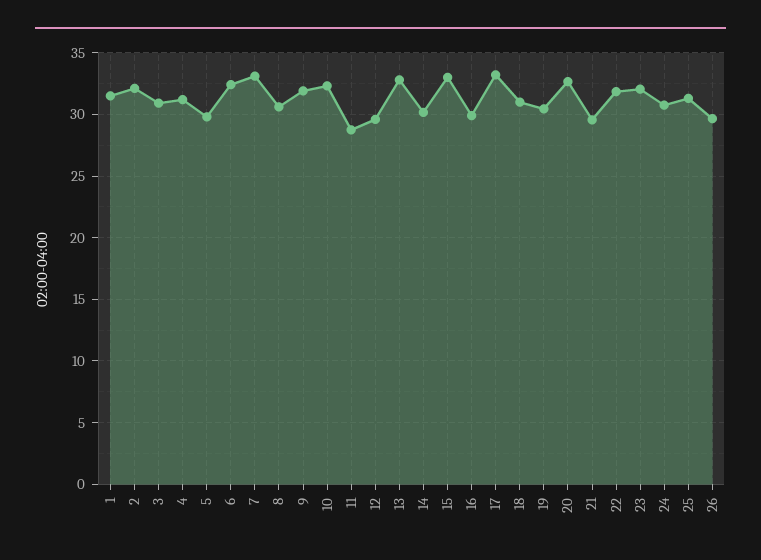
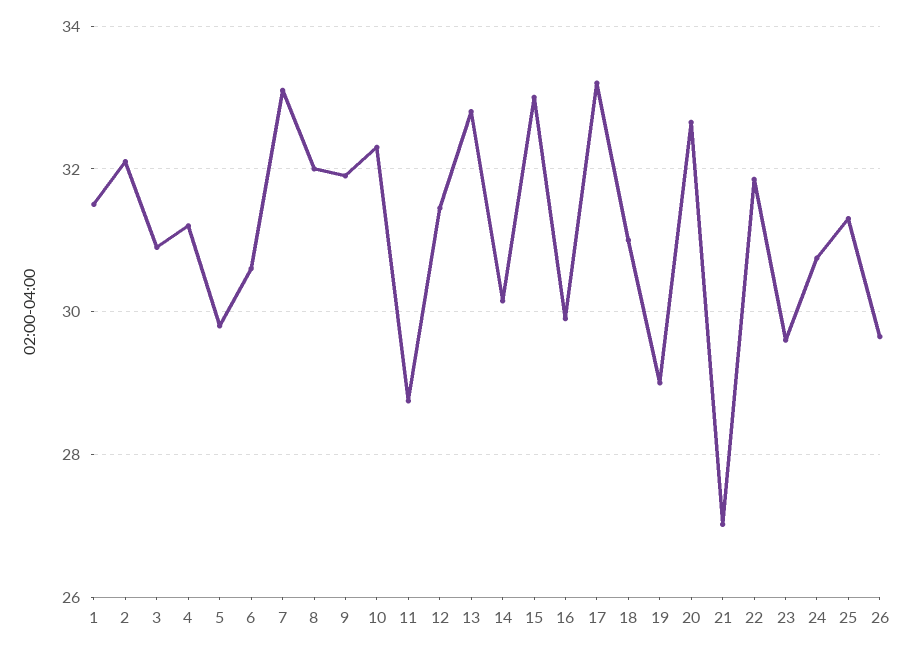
6: 32.5 -> 30.6
8: 30.5 -> 32
12: 29.5 -> 31.4
19: 30.5 -> 29
21: 29.5 -> 27
23: 32 -> 29.6

